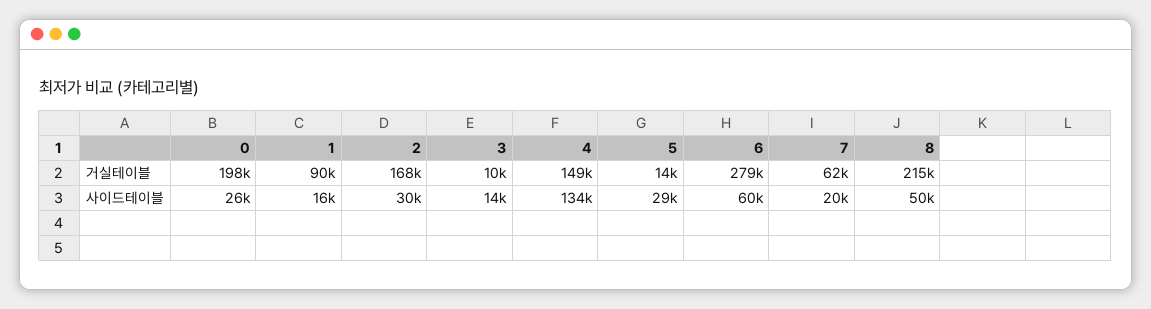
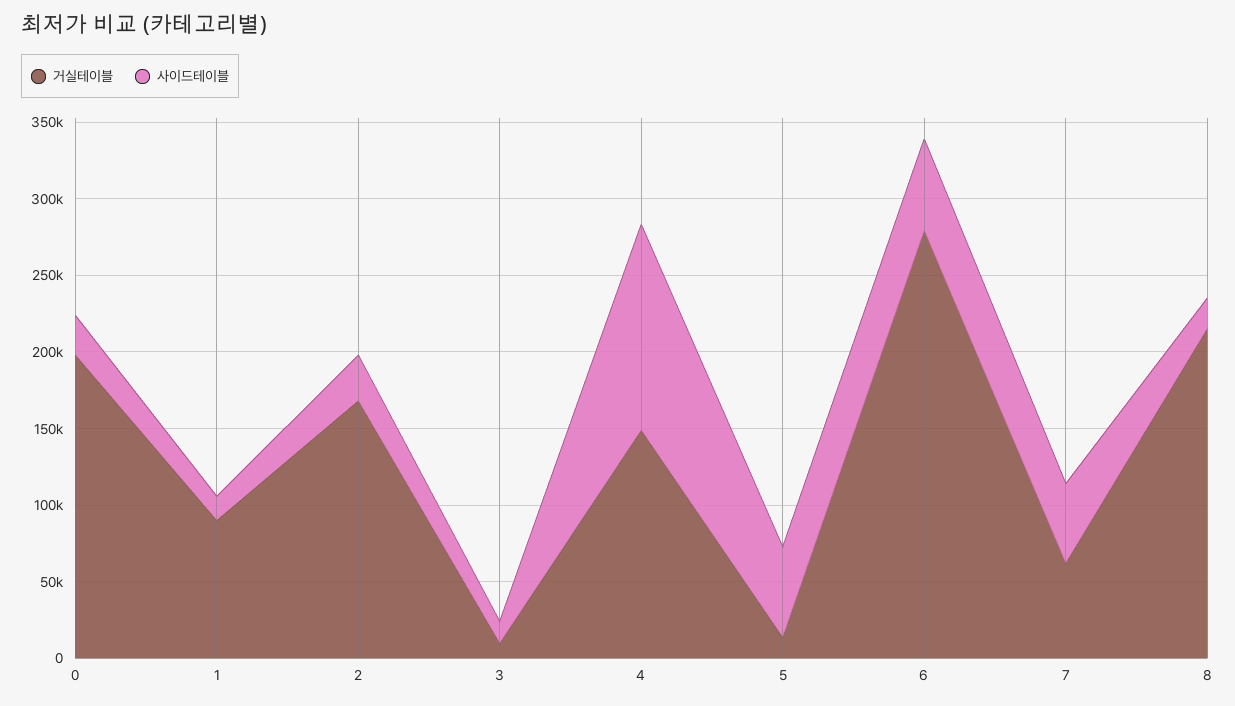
사이드테이블, 5: 29000 -> 60000
사이드테이블, 7: 20000 -> 50000
사이드테이블, 8: 50000 -> 20000

